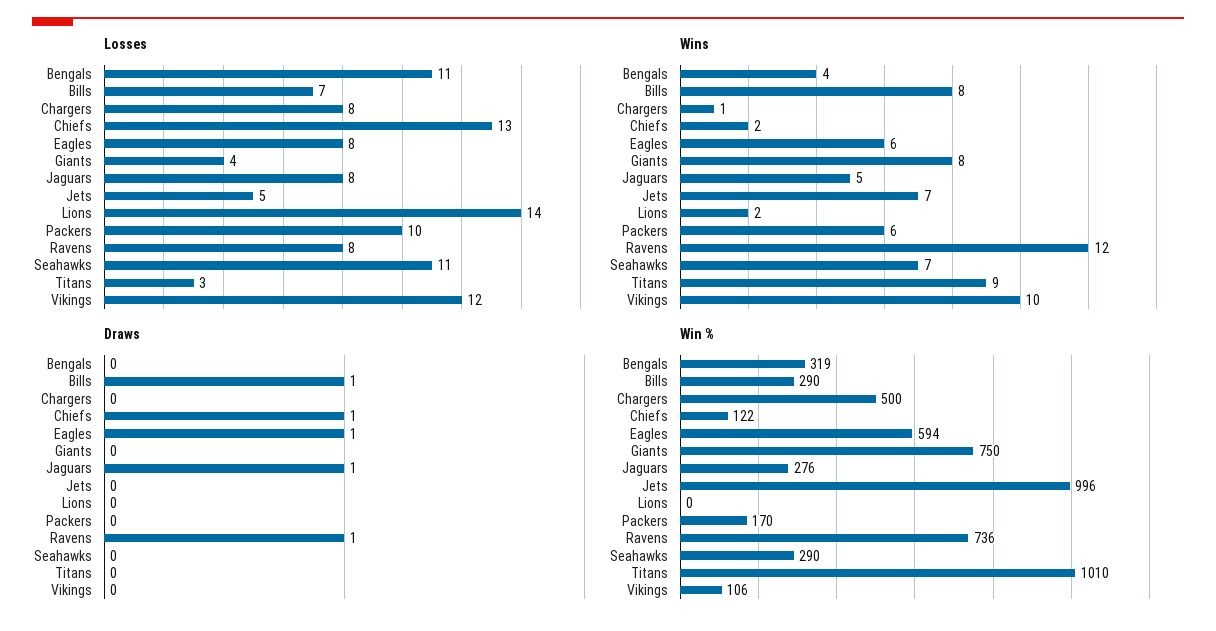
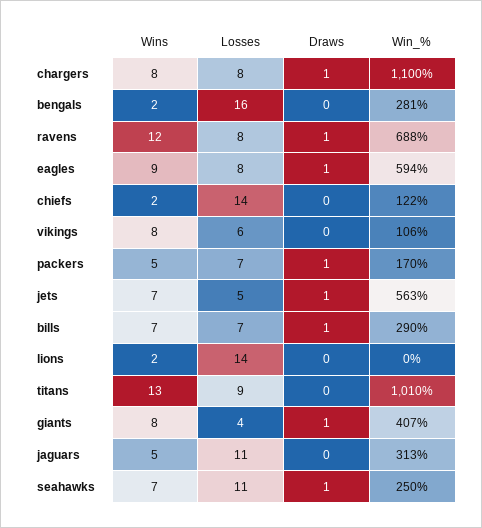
Losses, Bengals: 11 -> 16
Losses, Chiefs: 13 -> 14
Losses, Jaguars: 8 -> 11
Losses, Packers: 10 -> 7
Losses, Titans: 3 -> 9
Losses, Vikings: 12 -> 6
Wins, Bengals: 4 -> 2
Wins, Bills: 8 -> 7
Wins, Chargers: 1 -> 8
Wins, Eagles: 6 -> 9
Wins, Packers: 6 -> 5
Wins, Titans: 9 -> 13
Wins, Vikings: 10 -> 8
Draws, Chargers: 0 -> 1
Draws, Chiefs: 1 -> 0
Draws, Giants: 0 -> 1
Draws, Jaguars: 1 -> 0
Draws, Jets: 0 -> 1
Draws, Packers: 0 -> 1
Draws, Seahawks: 0 -> 1
Win %, Bengals: 319 -> 281
Win %, Chargers: 500 -> 1100
Win %, Giants: 750 -> 407
Win %, Jaguars: 276 -> 313
Win %, Jets: 996 -> 563
Win %, Ravens: 736 -> 688
Win %, Seahawks: 290 -> 250

